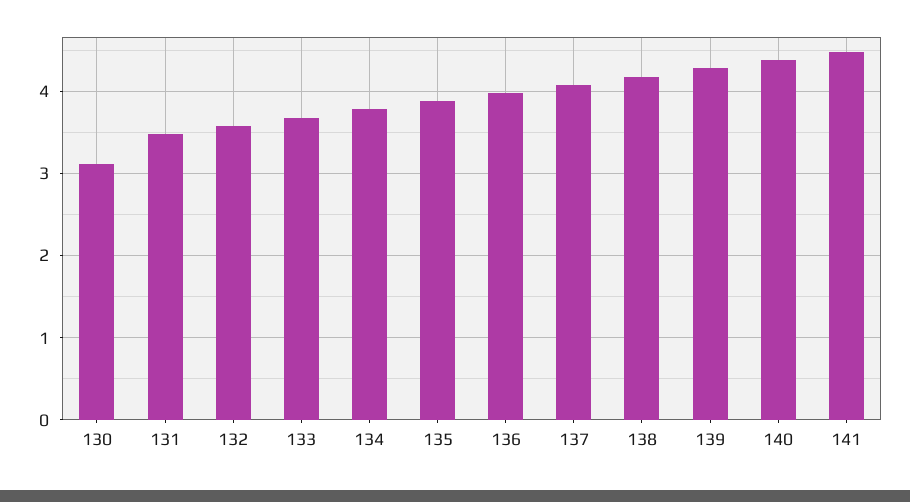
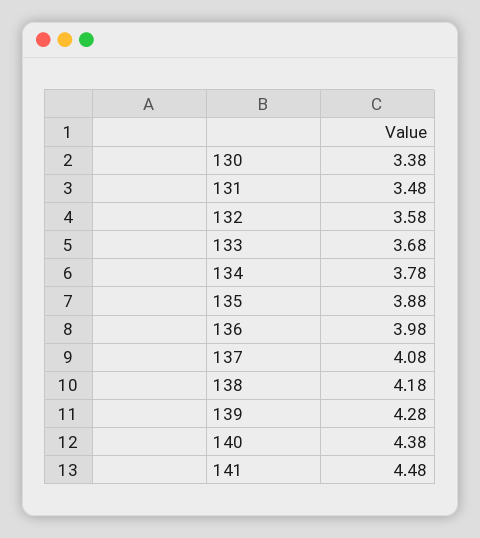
130: 3.1 -> 3.38

